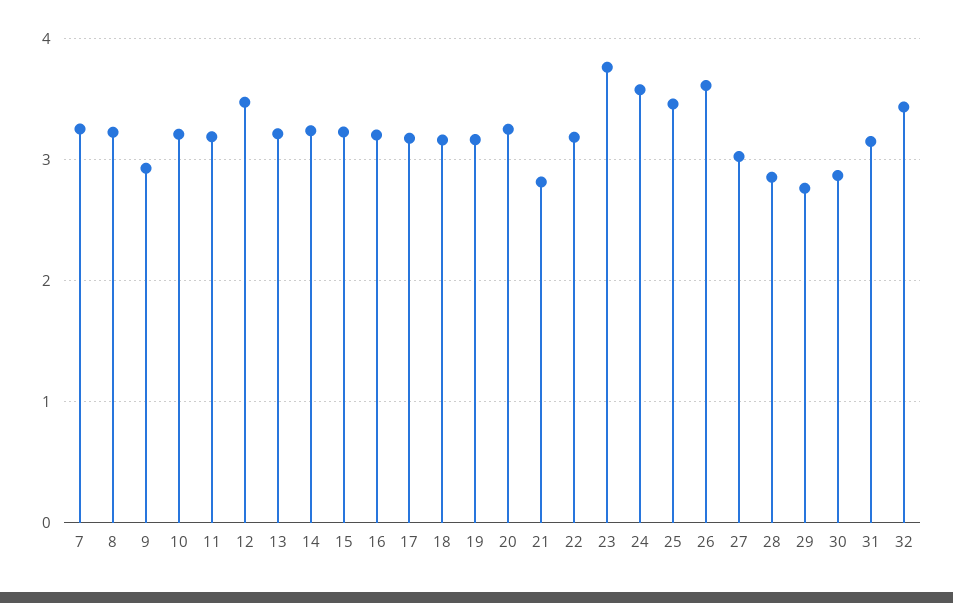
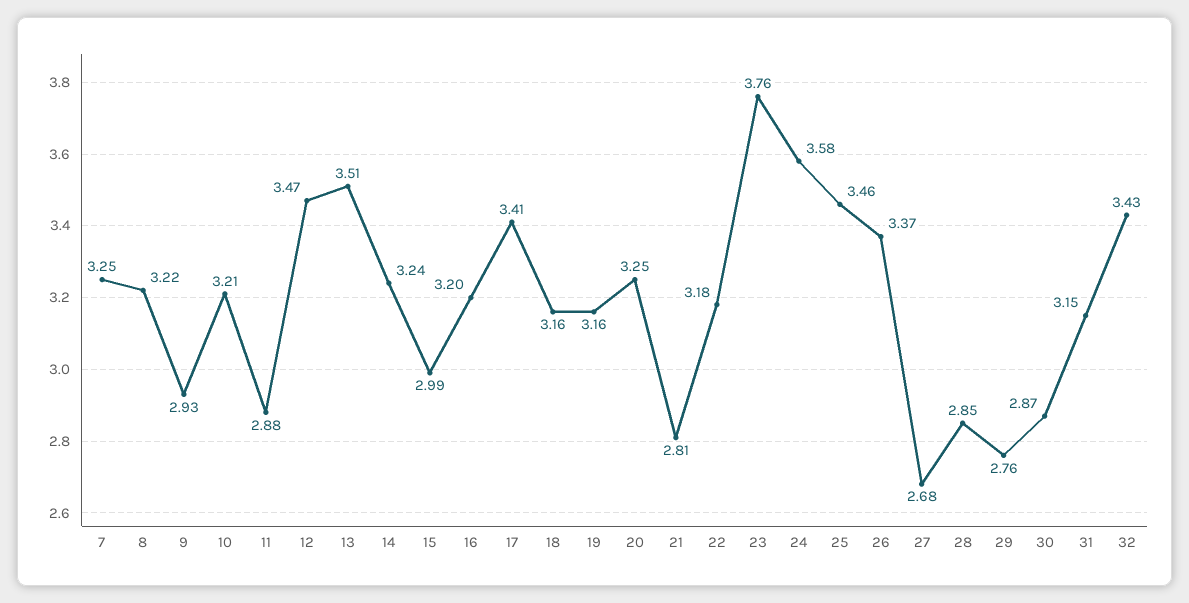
11: 3.2 -> 2.88
13: 3.2 -> 3.51
15: 3.2 -> 2.99
17: 3.2 -> 3.41
26: 3.6 -> 3.37
27: 3 -> 2.68

